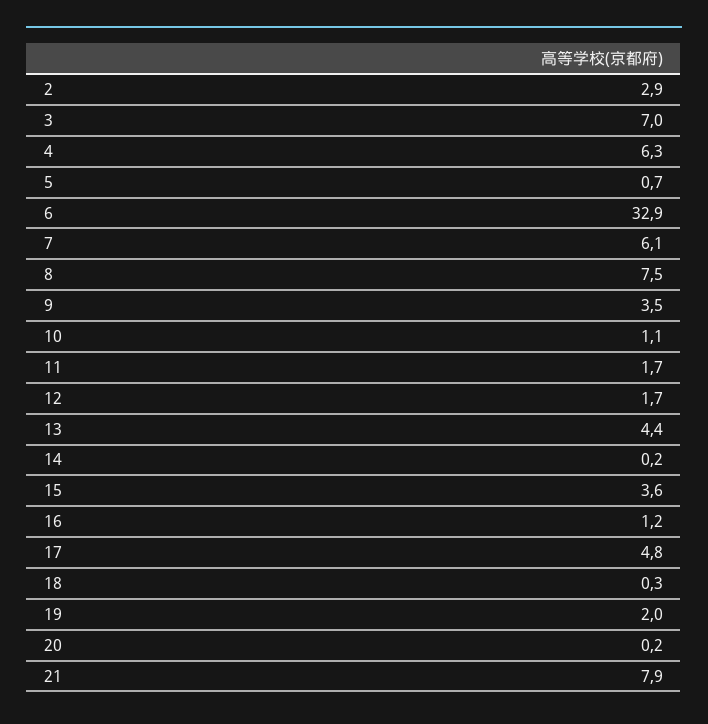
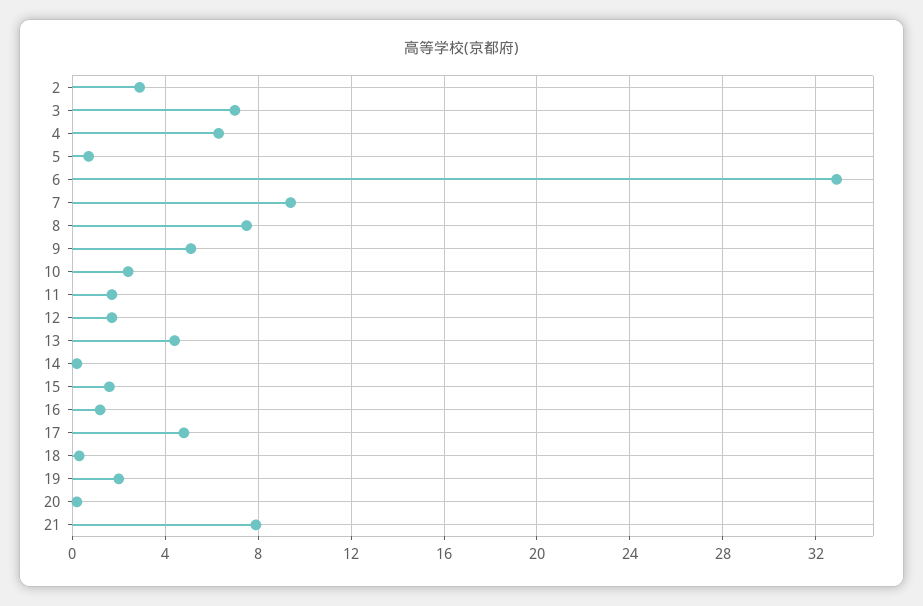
7: 6.1 -> 9.5
9: 3.5 -> 5
10: 1.1 -> 2.5
15: 3.6 -> 1.5

